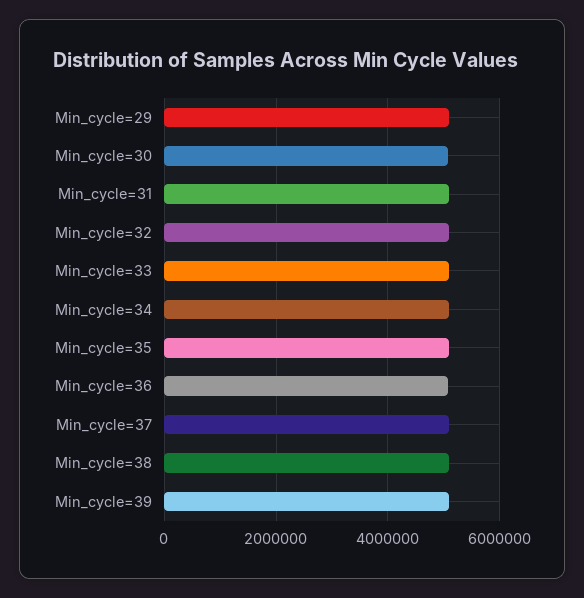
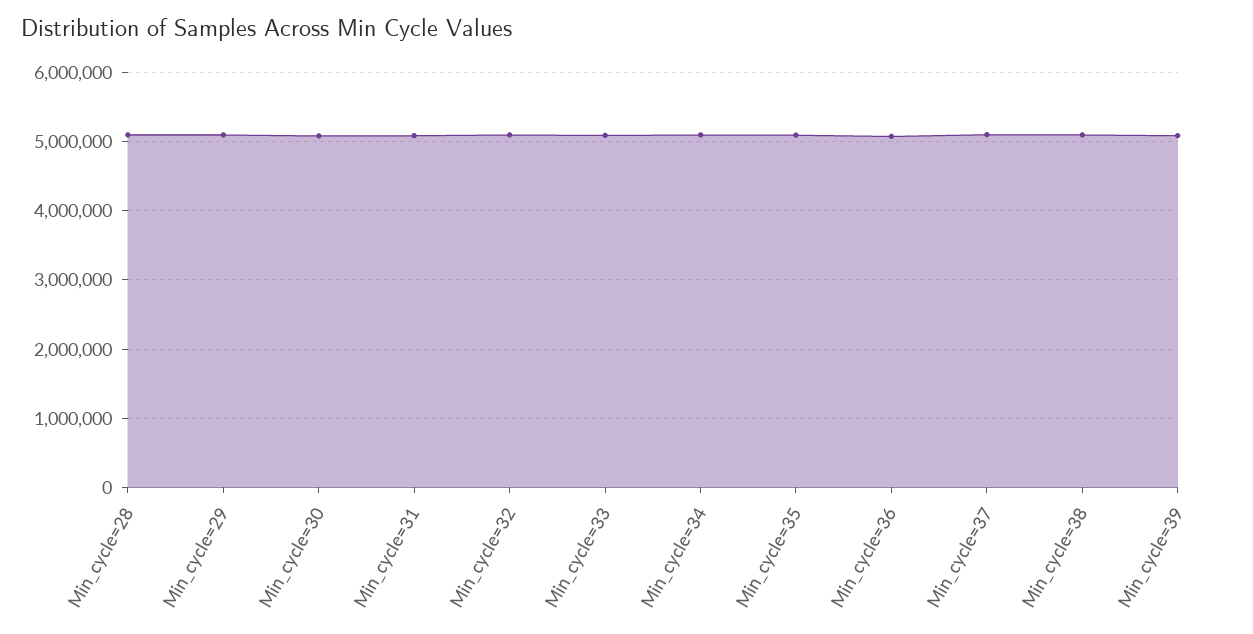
Min_cycle=28: none -> 5100000

